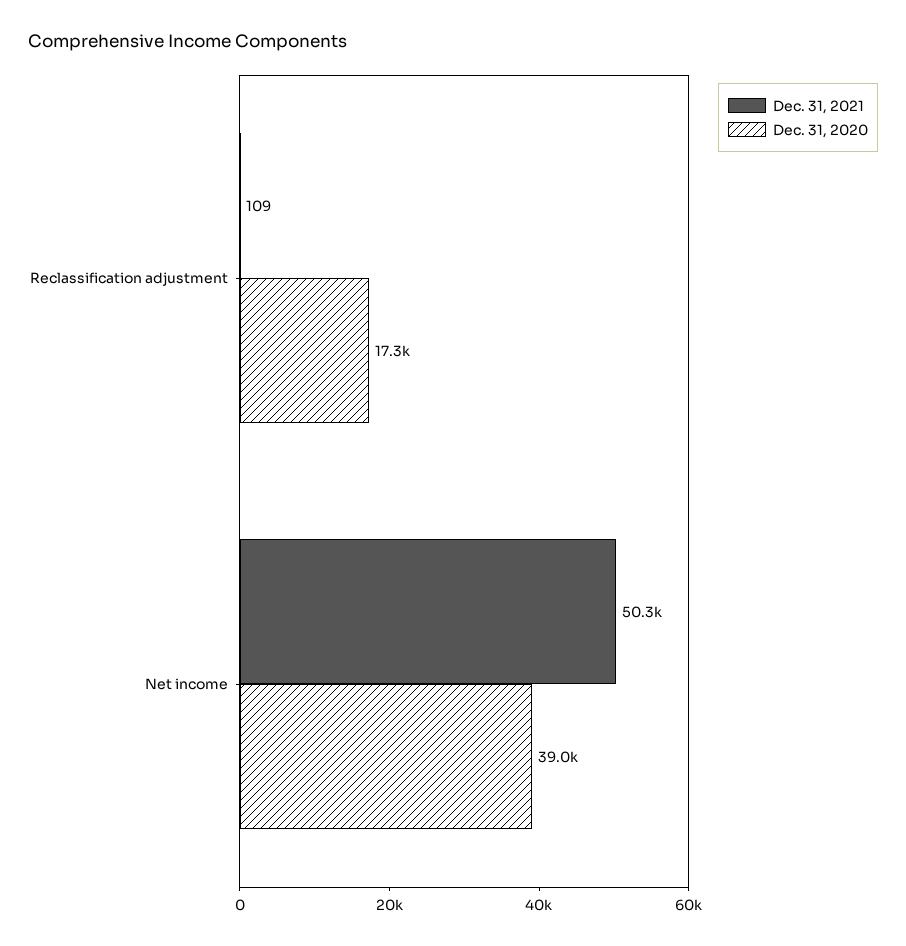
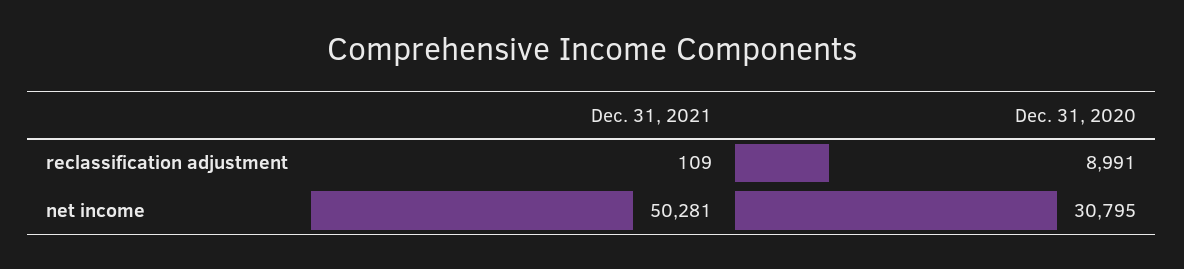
Dec. 31, 2020, Reclassification adjustment: 17300 -> 8991
Dec. 31, 2020, Net income: 39000 -> 30795

